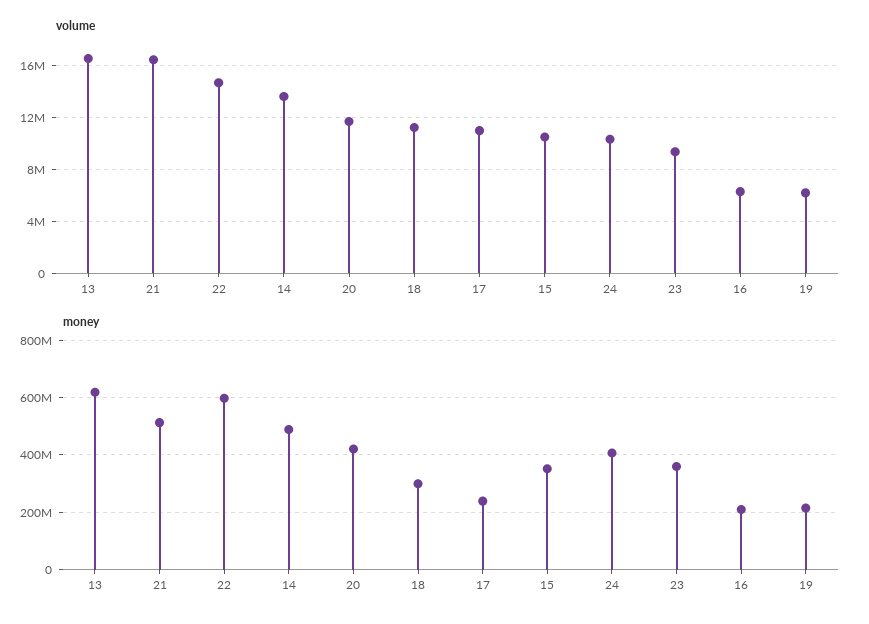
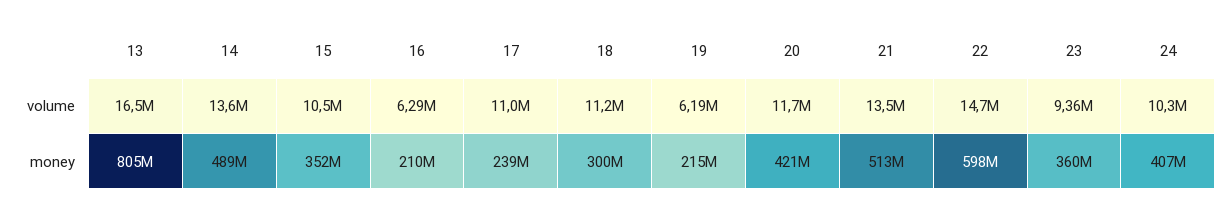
volume, 21: 16500000 -> 13500000
money, 13: 625000000 -> 805000000

